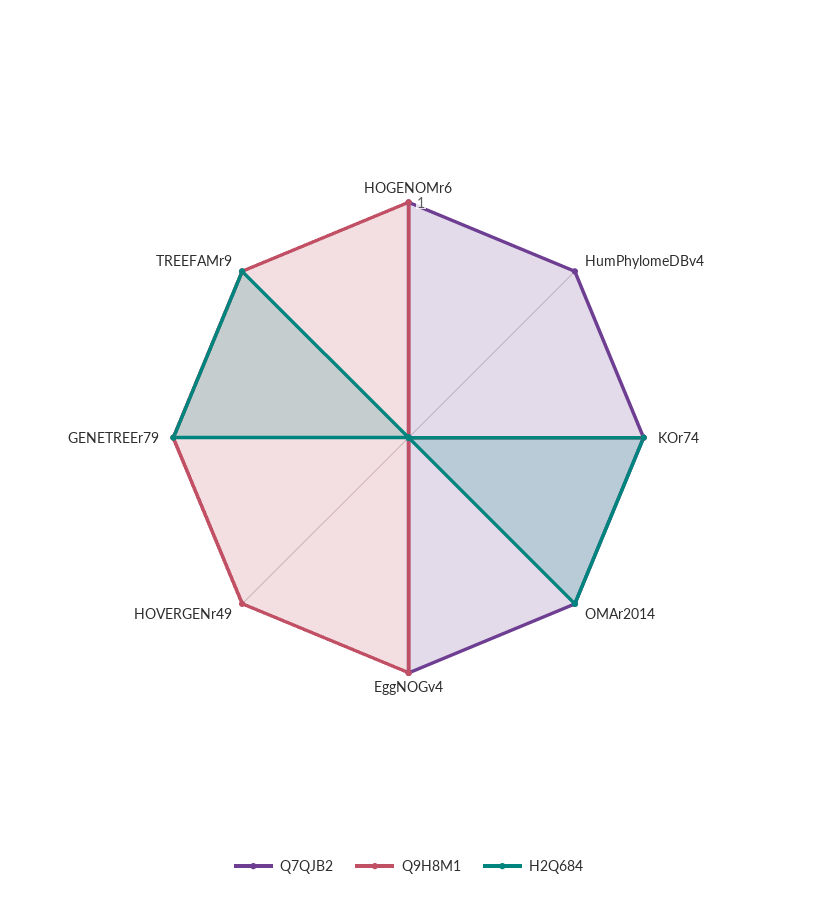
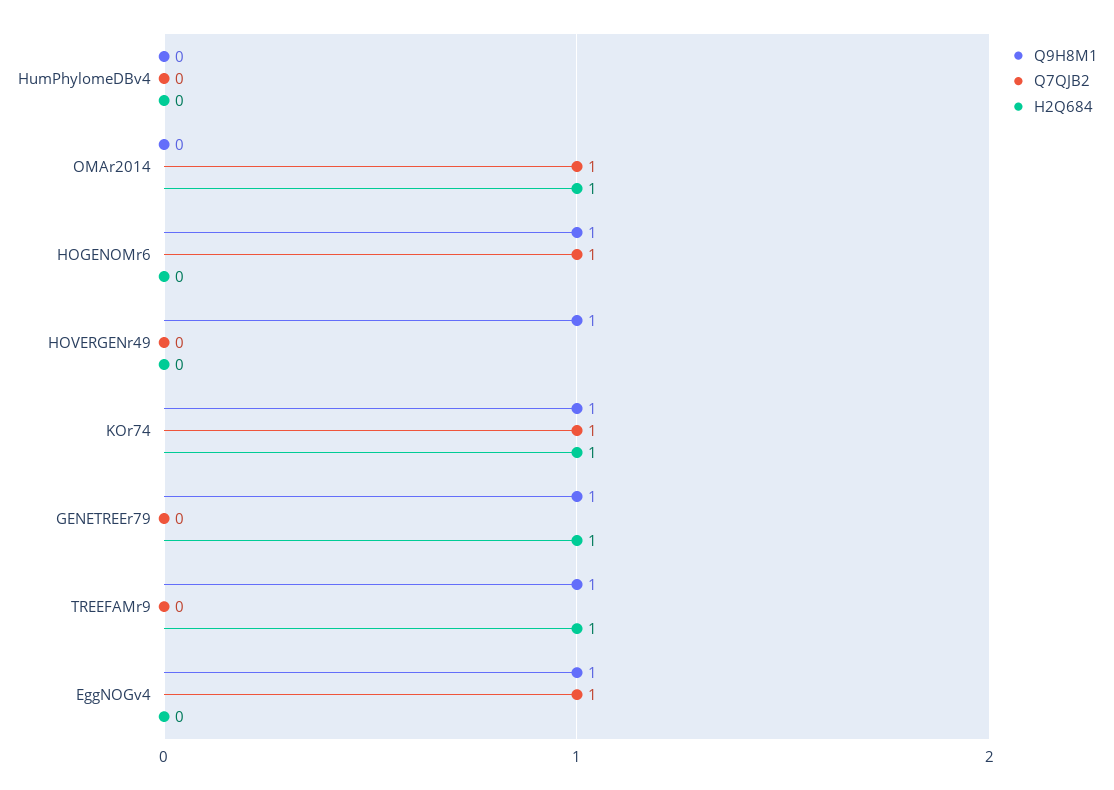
Q7QJB2, HumPhylomeDBv4: 1 -> 0

